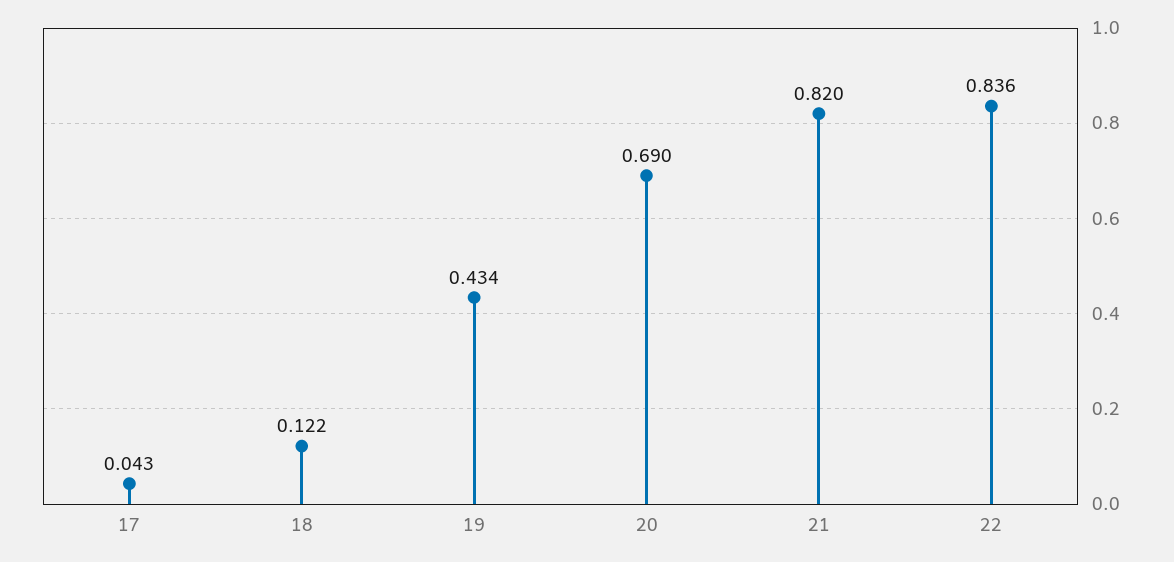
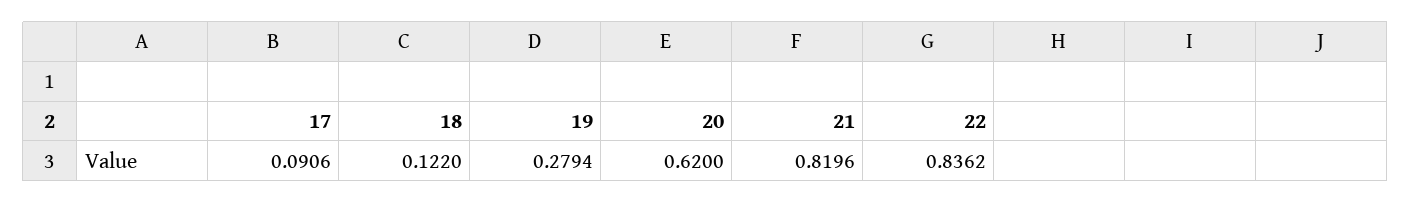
17: 0.043 -> 0.0906
19: 0.434 -> 0.2794
20: 0.69 -> 0.62

